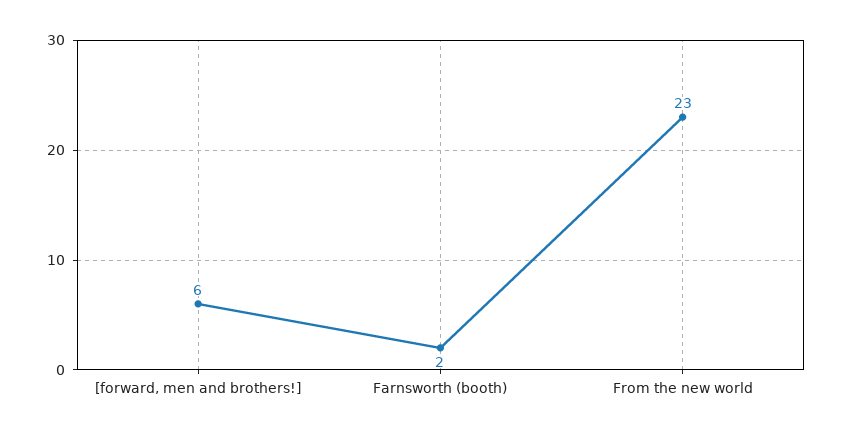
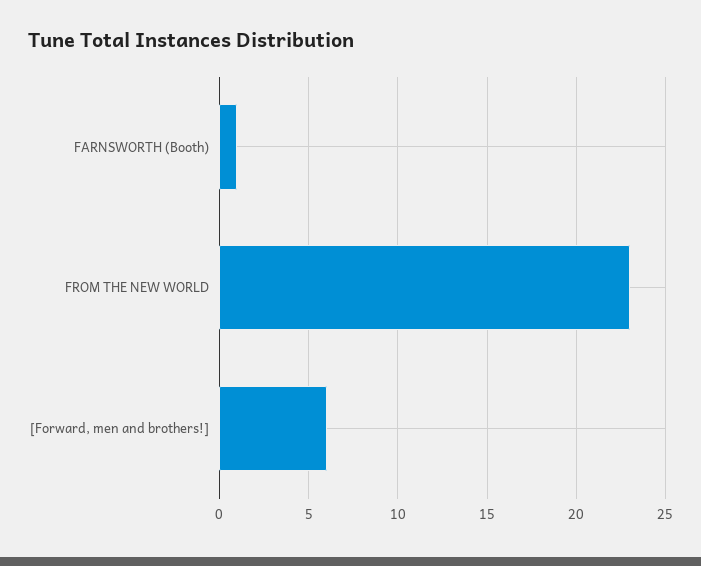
Farnsworth (booth): 2 -> 1

